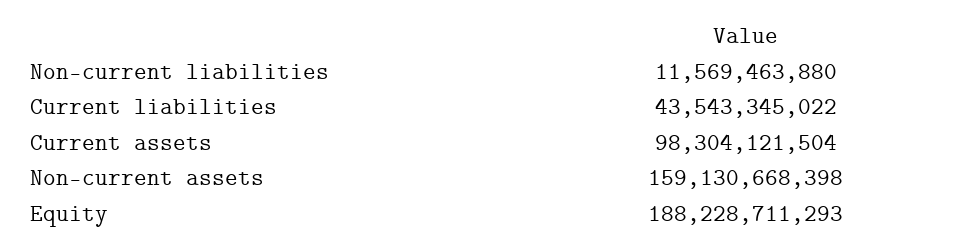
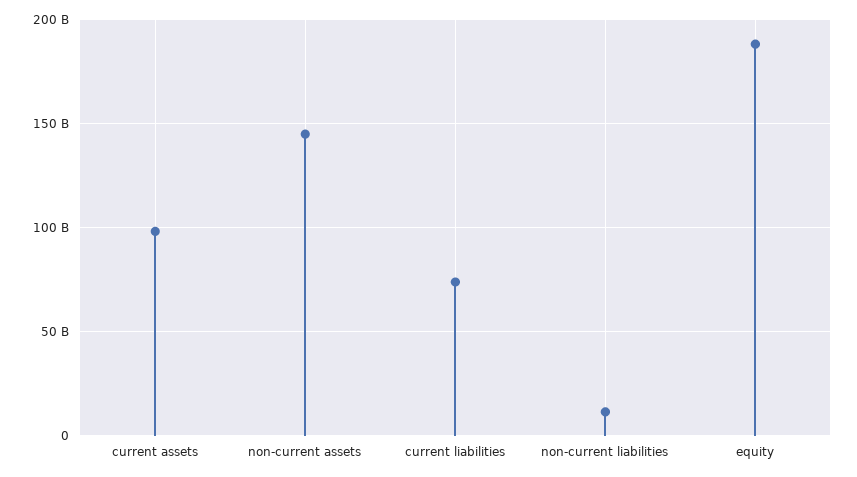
Current liabilities: 43543345022 -> 75000000000
Non-current assets: 159130668398 -> 145000000000

